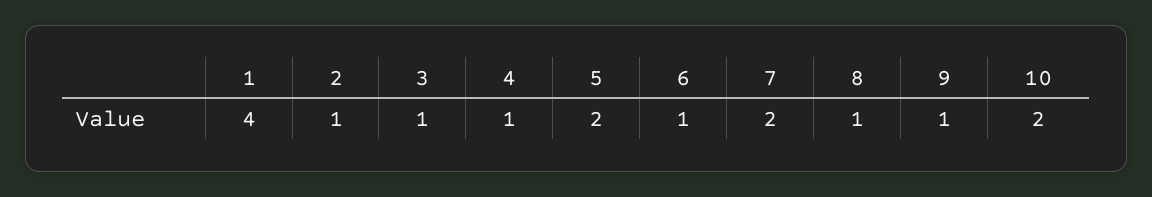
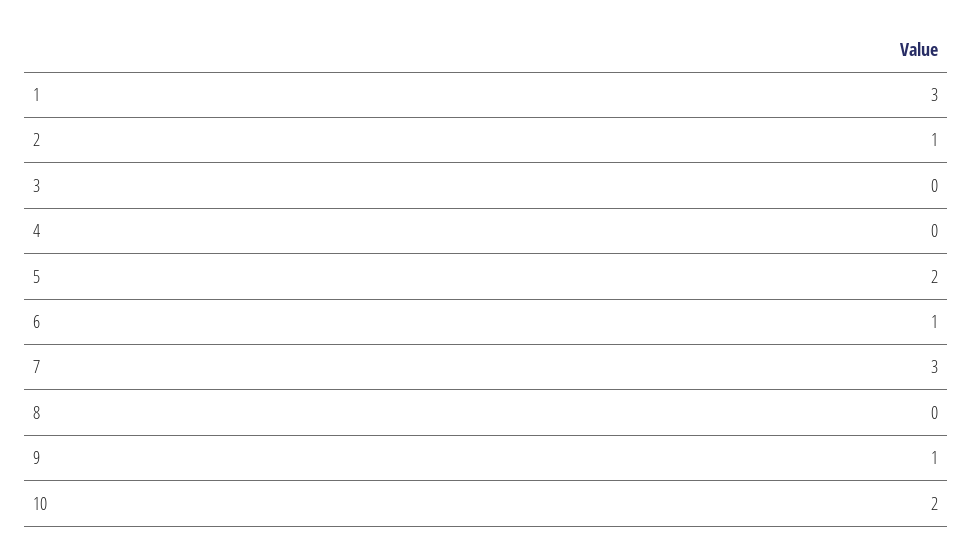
1: 4 -> 3
3: 1 -> 0
4: 1 -> 0
7: 2 -> 3
8: 1 -> 0

